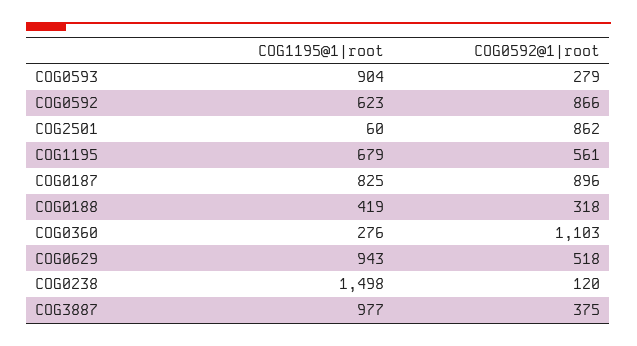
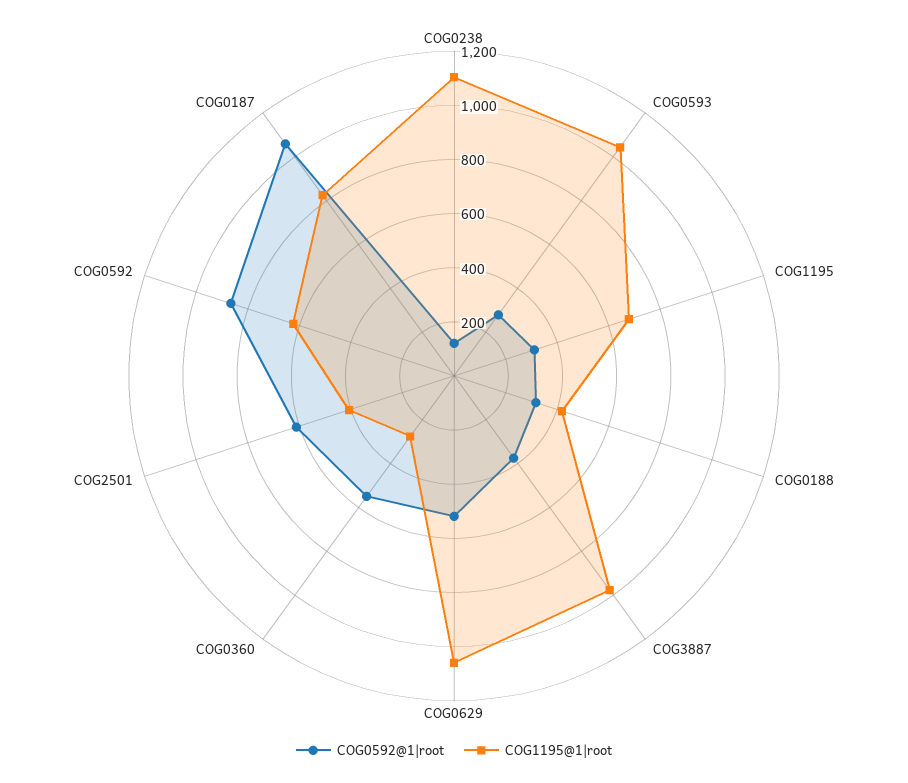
COG1195@1|root, COG0593: 904 -> 1050
COG1195@1|root, COG2501: 60 -> 400
COG0592@1|root, COG2501: 862 -> 600
COG0592@1|root, COG1195: 561 -> 300
COG0592@1|root, COG0187: 896 -> 1050
COG0592@1|root, COG0360: 1103 -> 550
COG1195@1|root, COG0629: 943 -> 1050
COG1195@1|root, COG0238: 1498 -> 1100

